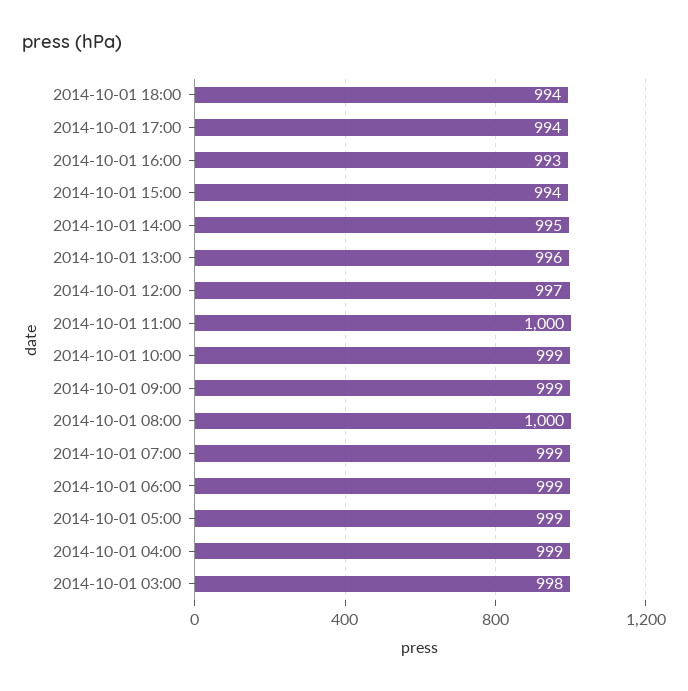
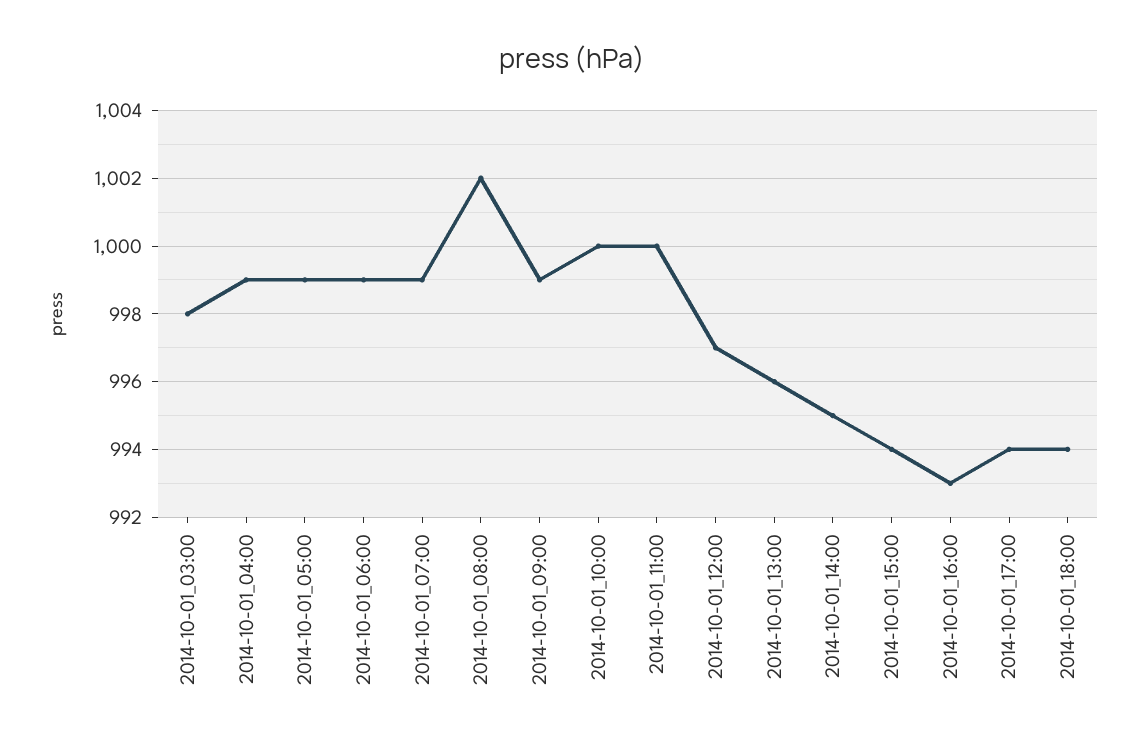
2014-10-01 10:00: 999 -> 1000
2014-10-01 08:00: 1000 -> 1002

